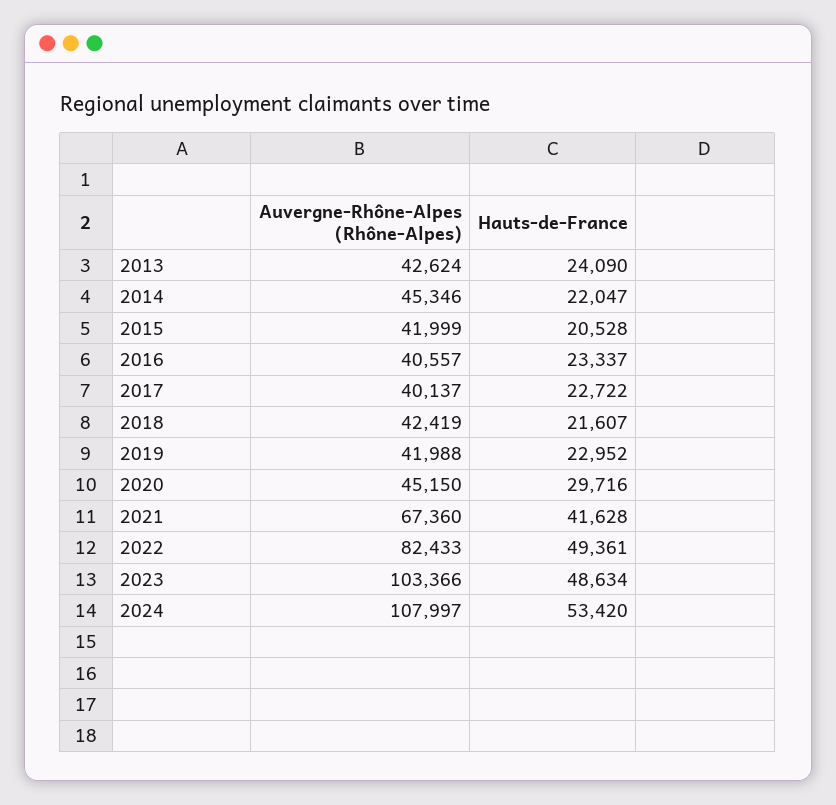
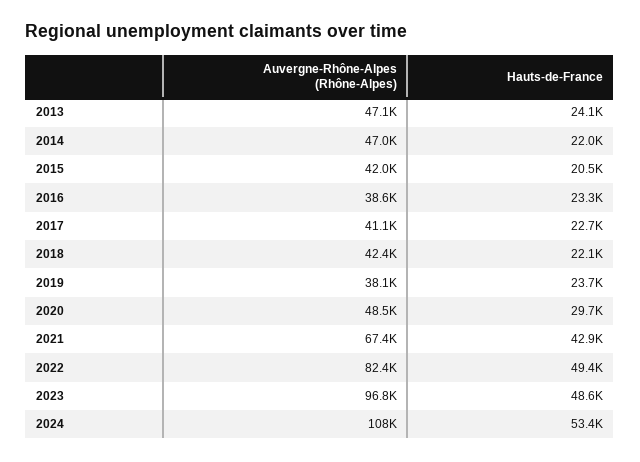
Auvergne-Rhône-Alpes (Rhône-Alpes), 2013: 42624 -> 47100
Auvergne-Rhône-Alpes (Rhône-Alpes), 2014: 45346 -> 47000
Auvergne-Rhône-Alpes (Rhône-Alpes), 2016: 40557 -> 38600
Auvergne-Rhône-Alpes (Rhône-Alpes), 2017: 40137 -> 41100
Hauts-de-France, 2018: 21607 -> 22100
Auvergne-Rhône-Alpes (Rhône-Alpes), 2019: 41988 -> 38100
Hauts-de-France, 2019: 22952 -> 23700
Auvergne-Rhône-Alpes (Rhône-Alpes), 2020: 45150 -> 48500
Hauts-de-France, 2021: 41628 -> 42900
Auvergne-Rhône-Alpes (Rhône-Alpes), 2023: 103366 -> 96800

